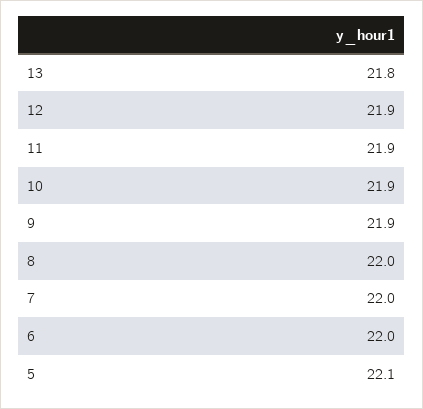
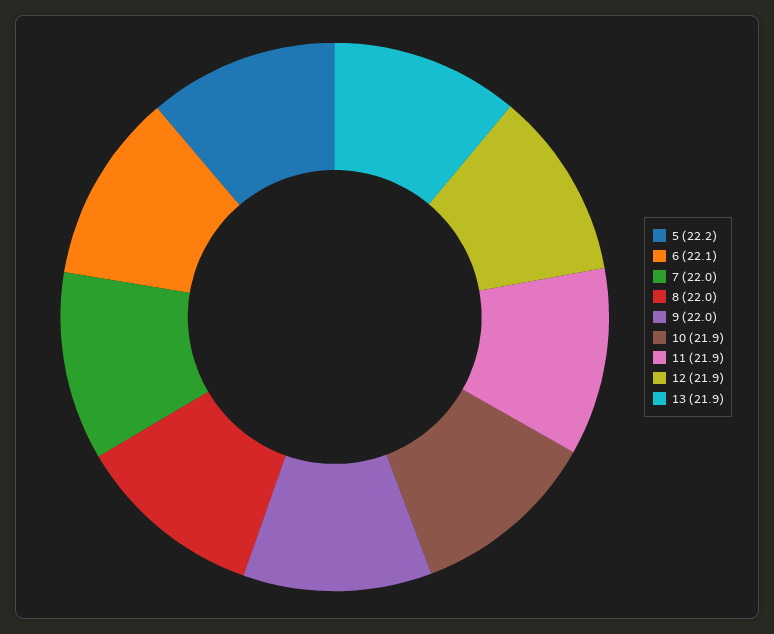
13: 21.8 -> 21.9
9: 21.9 -> 22
6: 22 -> 22.1
5: 22.1 -> 22.2

